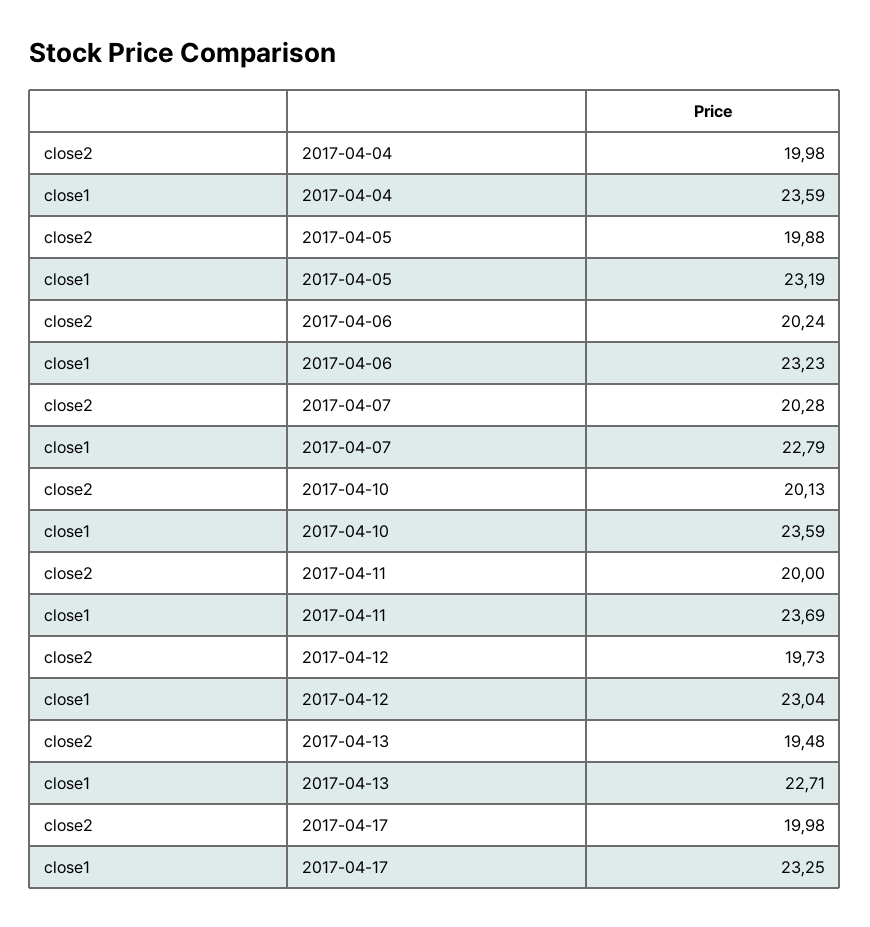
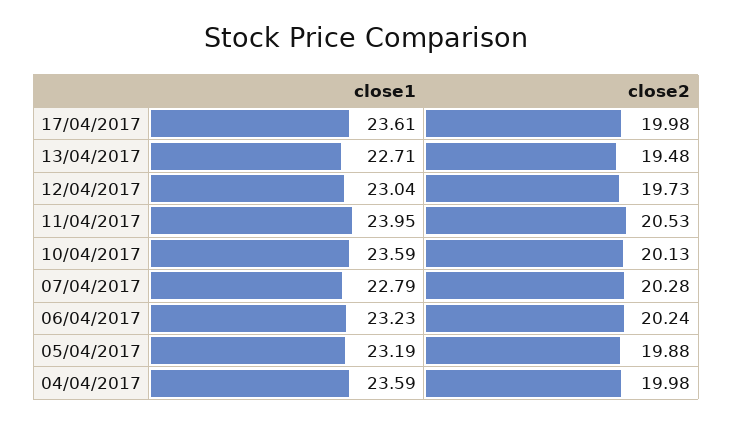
close2, 2017-04-11: 20 -> 20.53
close1, 2017-04-11: 23.69 -> 23.95
close1, 2017-04-17: 23.25 -> 23.61

